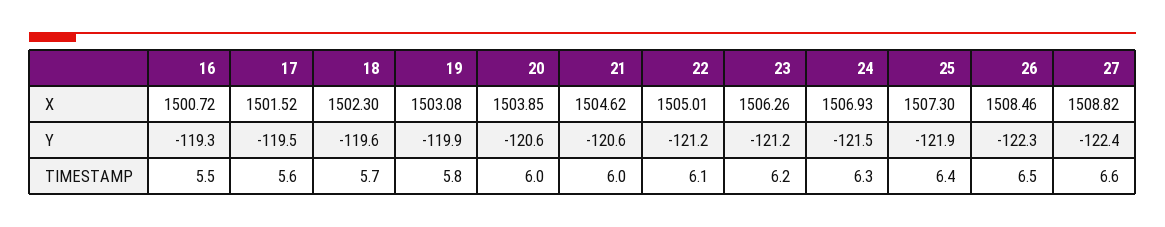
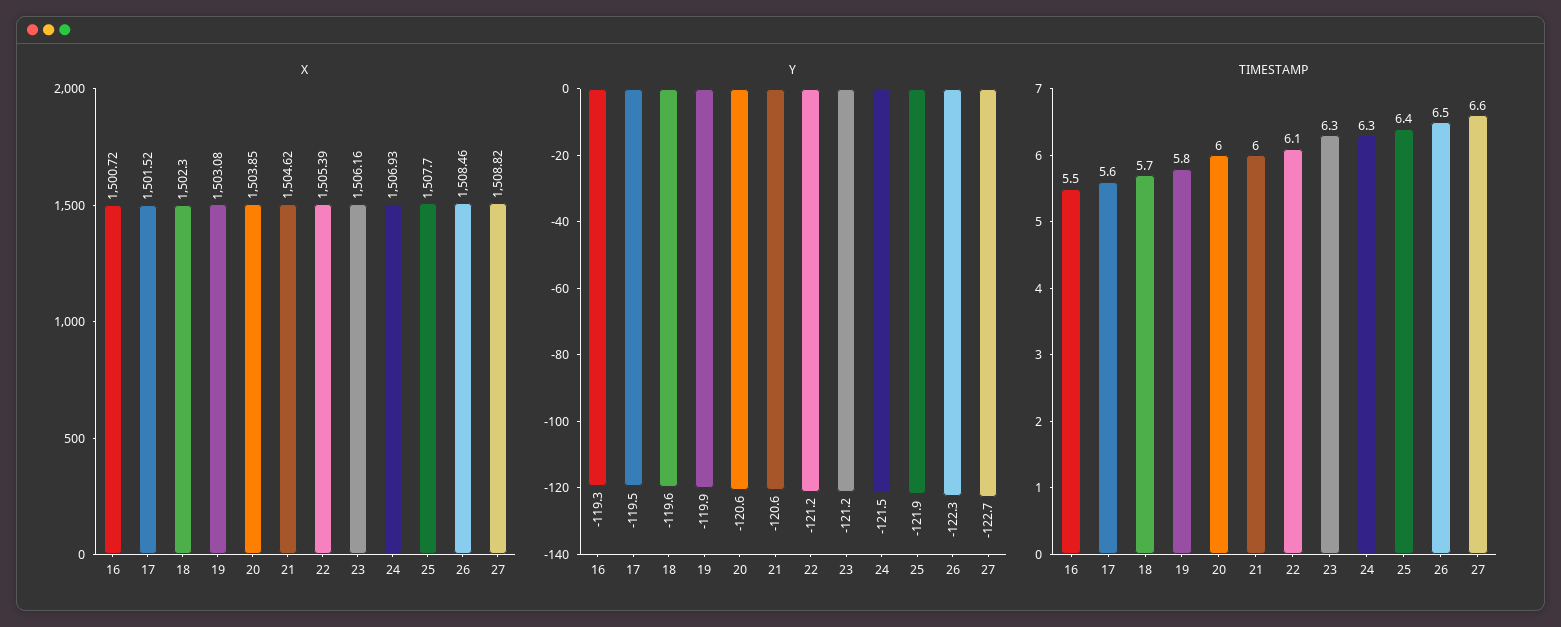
X, 22: 1505.01 -> 1505.39
X, 23: 1506.26 -> 1506.16
X, 25: 1507.3 -> 1507.7
Y, 27: -122.4 -> -122.7
TIMESTAMP, 23: 6.2 -> 6.3

